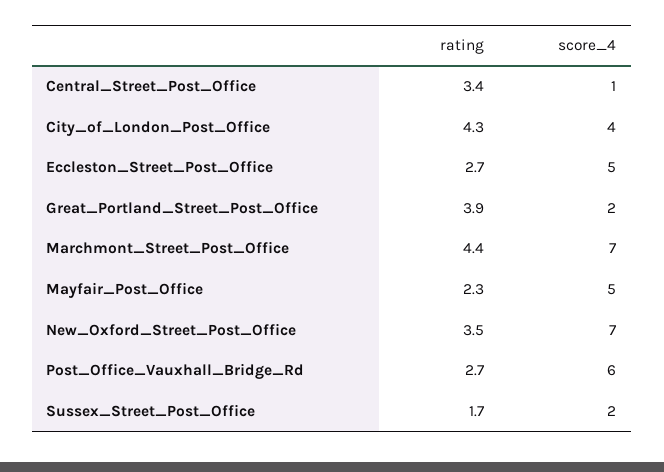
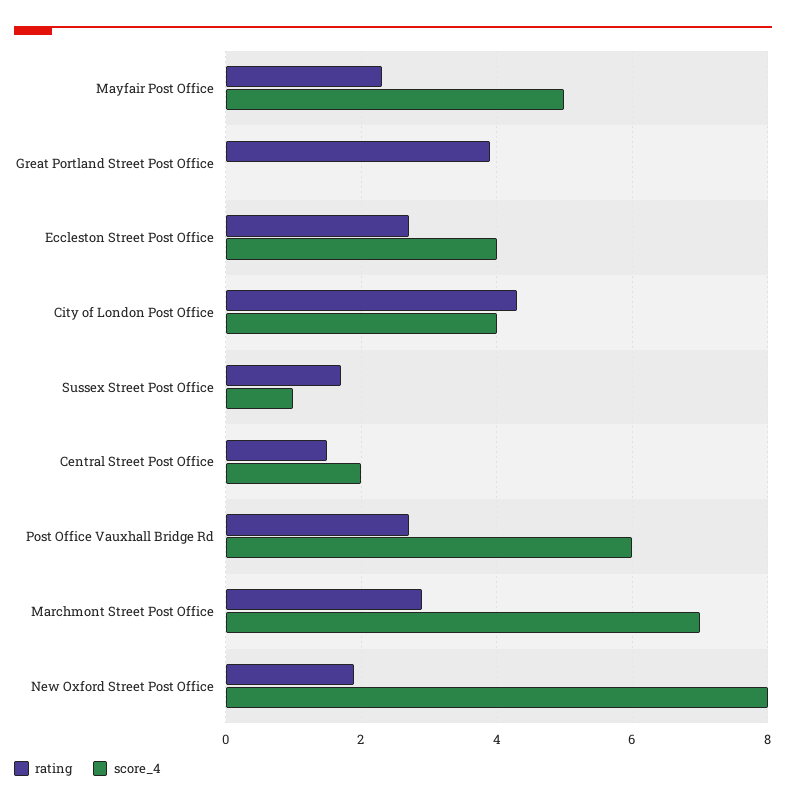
rating, Central_Street_Post_Office: 3.4 -> 1.5
score_4, Central_Street_Post_Office: 1 -> 2
score_4, Eccleston_Street_Post_Office: 5 -> 4
score_4, Great_Portland_Street_Post_Office: 2 -> 0
rating, Marchmont_Street_Post_Office: 4.4 -> 3
rating, New_Oxford_Street_Post_Office: 3.5 -> 2
score_4, New_Oxford_Street_Post_Office: 7 -> 8
score_4, Sussex_Street_Post_Office: 2 -> 1

